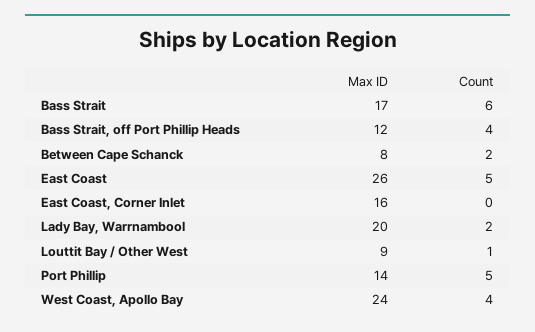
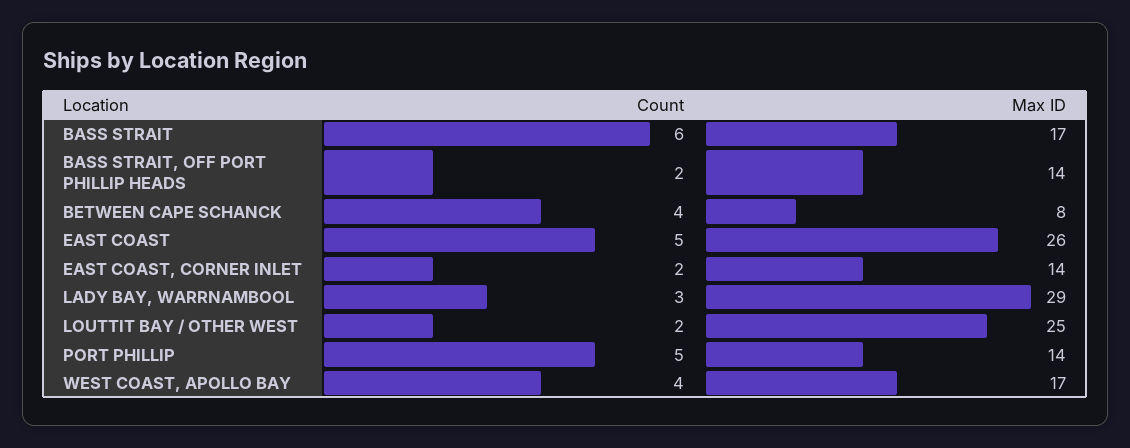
Max ID, Bass Strait, off Port Phillip Heads: 12 -> 14
Count, Bass Strait, off Port Phillip Heads: 4 -> 2
Count, Between Cape Schanck: 2 -> 4
Max ID, East Coast, Corner Inlet: 16 -> 14
Count, East Coast, Corner Inlet: 0 -> 2
Max ID, Lady Bay, Warrnambool: 20 -> 29
Count, Lady Bay, Warrnambool: 2 -> 3
Max ID, Louttit Bay / Other West: 9 -> 25
Count, Louttit Bay / Other West: 1 -> 2
Max ID, West Coast, Apollo Bay: 24 -> 17

